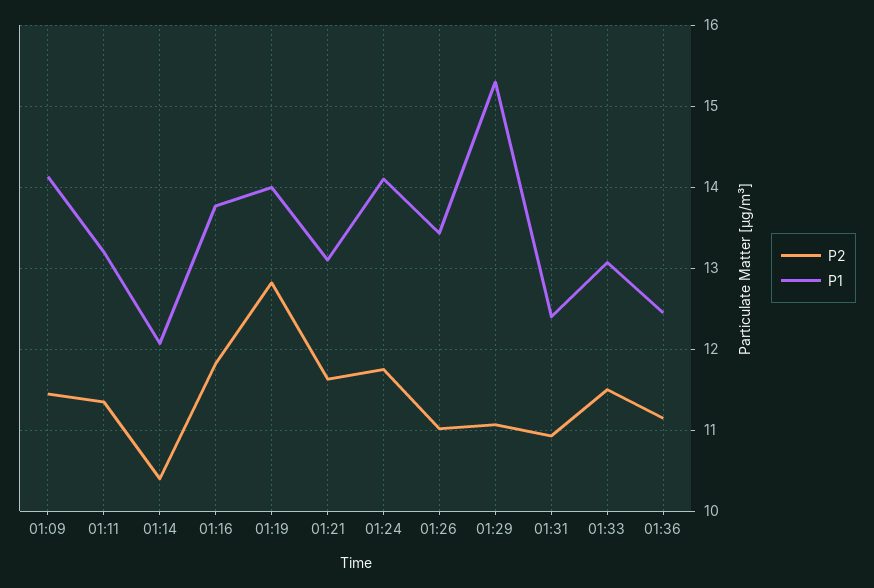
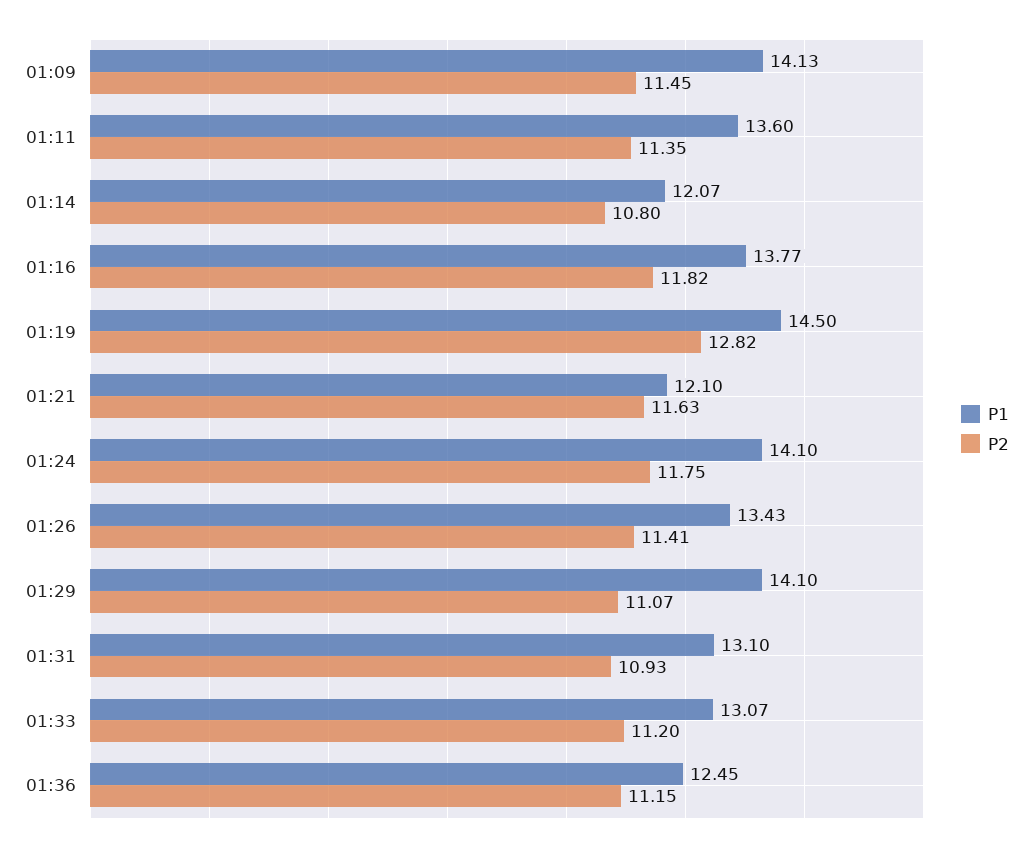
P1, 01:11: 13.2 -> 13.6
P2, 01:14: 10.4 -> 10.8
P1, 01:19: 14 -> 14.5
P1, 01:21: 13.1 -> 12.1
P2, 01:26: 11 -> 11.41
P1, 01:29: 15.3 -> 14.1
P1, 01:31: 12.4 -> 13.1
P2, 01:33: 11.5 -> 11.2

